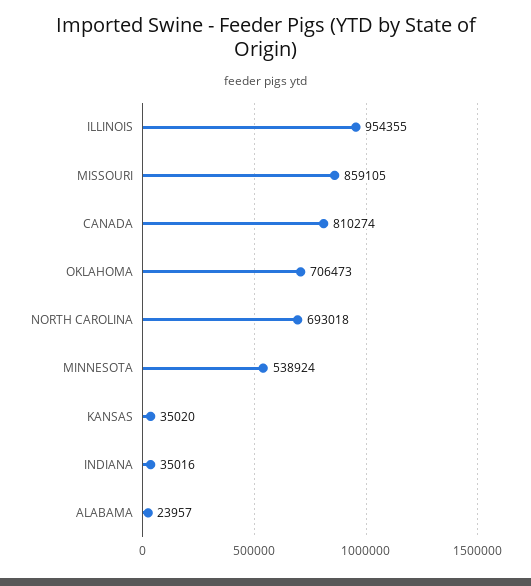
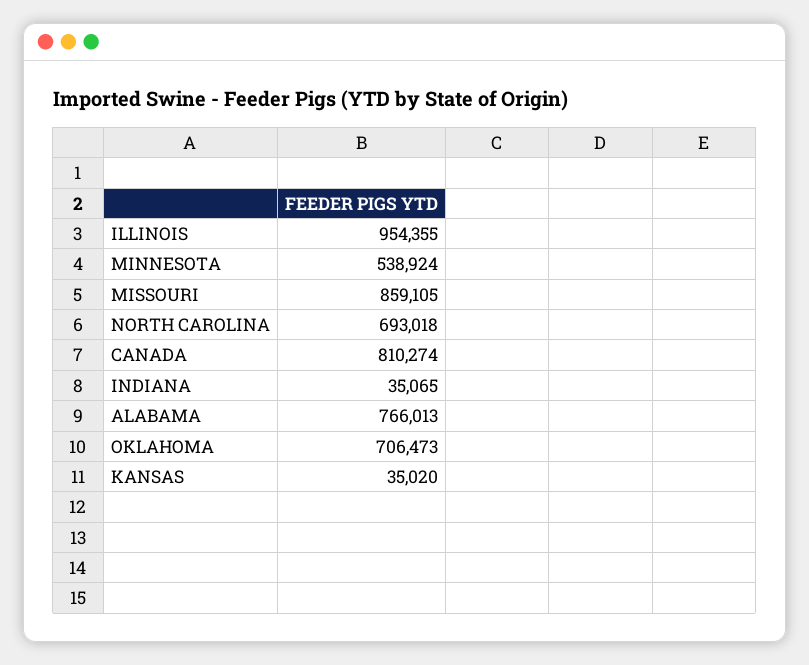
INDIANA: 35016 -> 35065
ALABAMA: 23957 -> 766013

